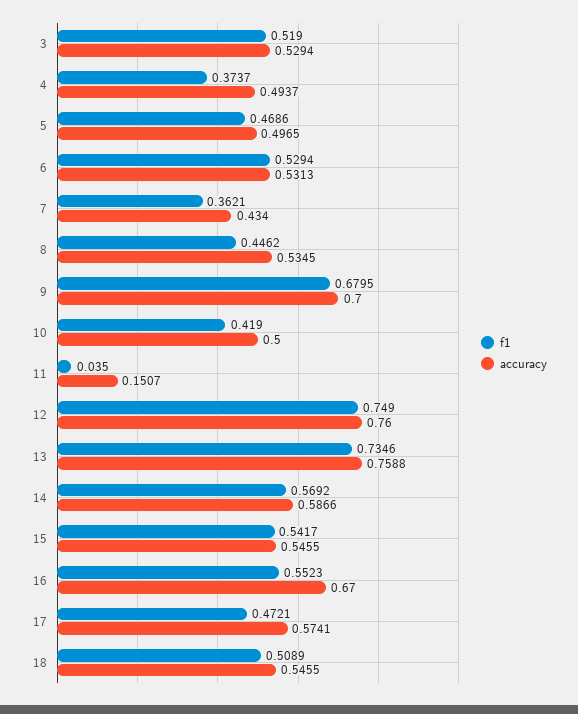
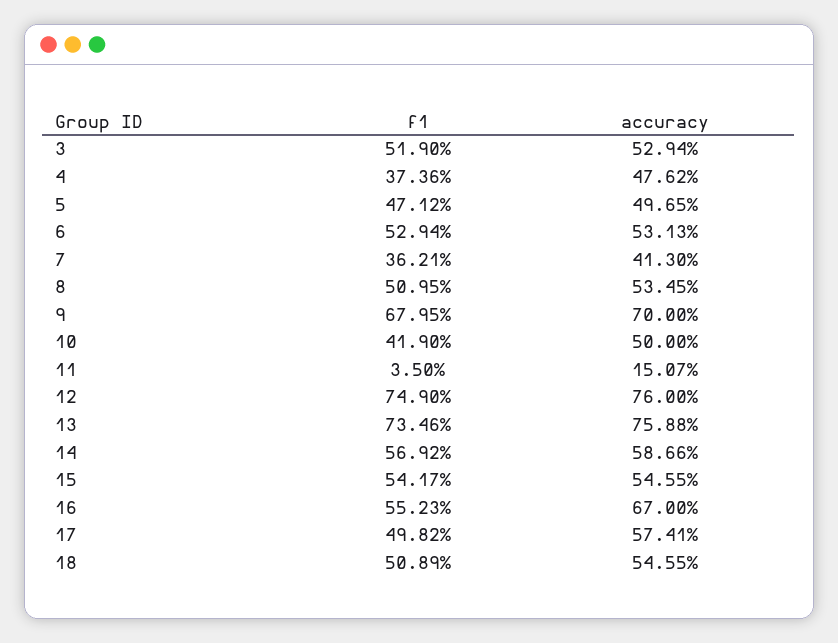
f1, 4: 0.3737 -> 0.3736
accuracy, 4: 0.4937 -> 0.4762
f1, 5: 0.4686 -> 0.4712
accuracy, 7: 0.434 -> 0.413
f1, 8: 0.4462 -> 0.5095
f1, 17: 0.4721 -> 0.4982

